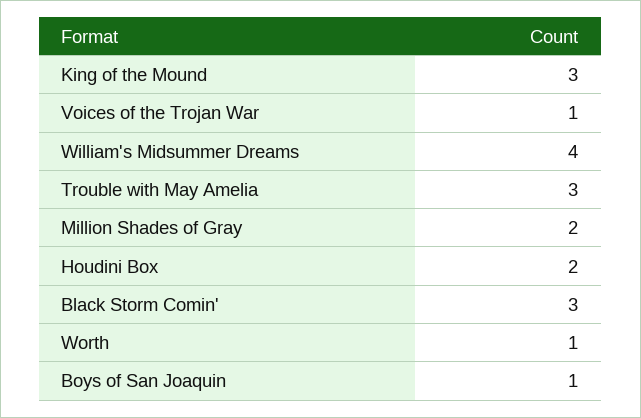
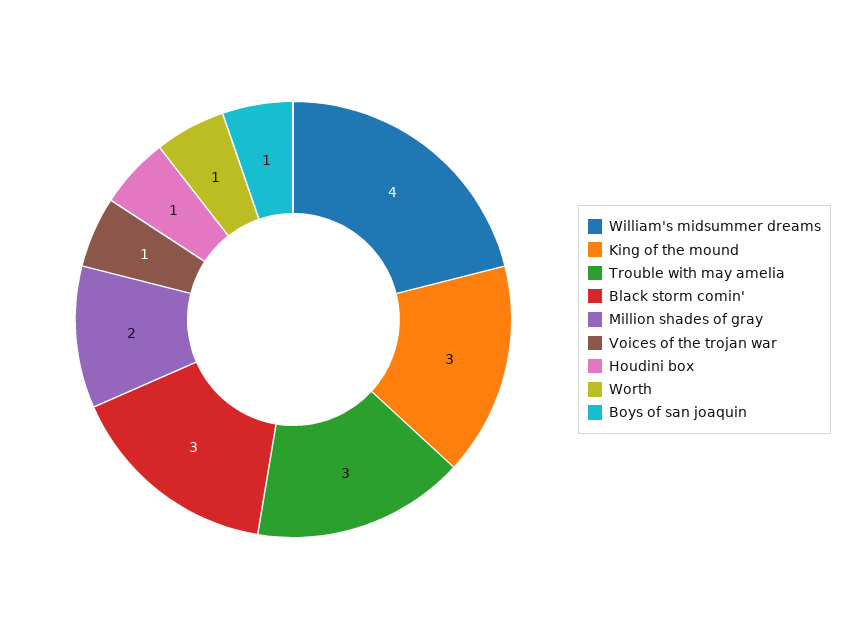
Houdini Box: 2 -> 1

